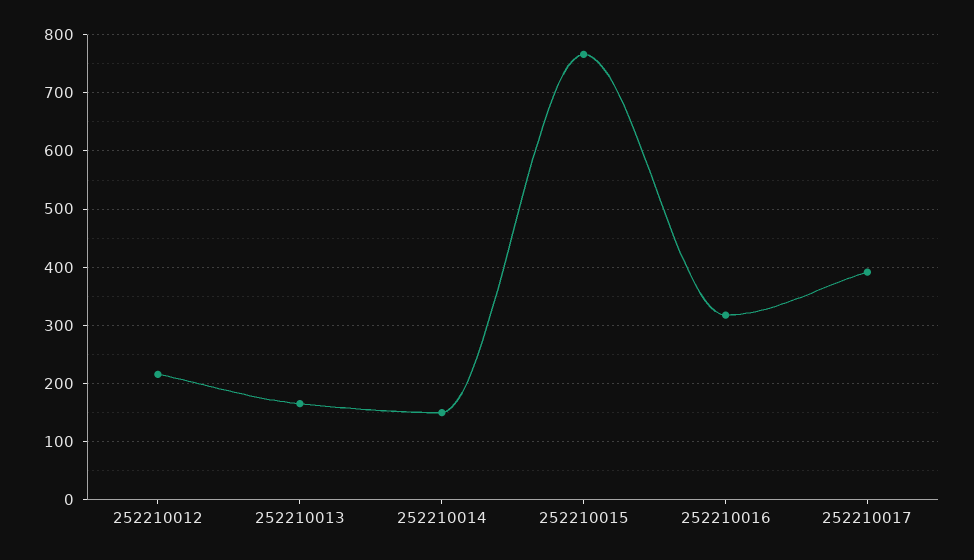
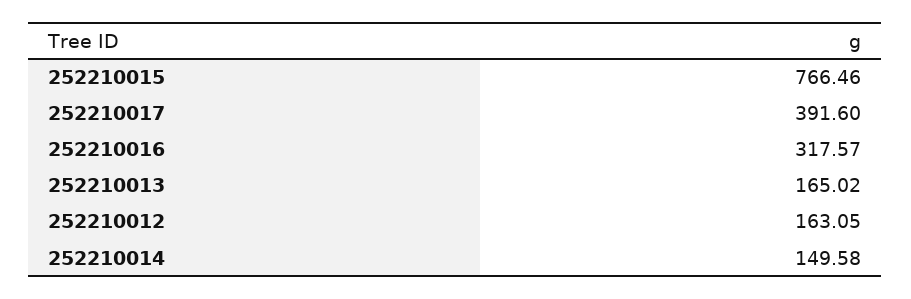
252210012: 220 -> 163.05

